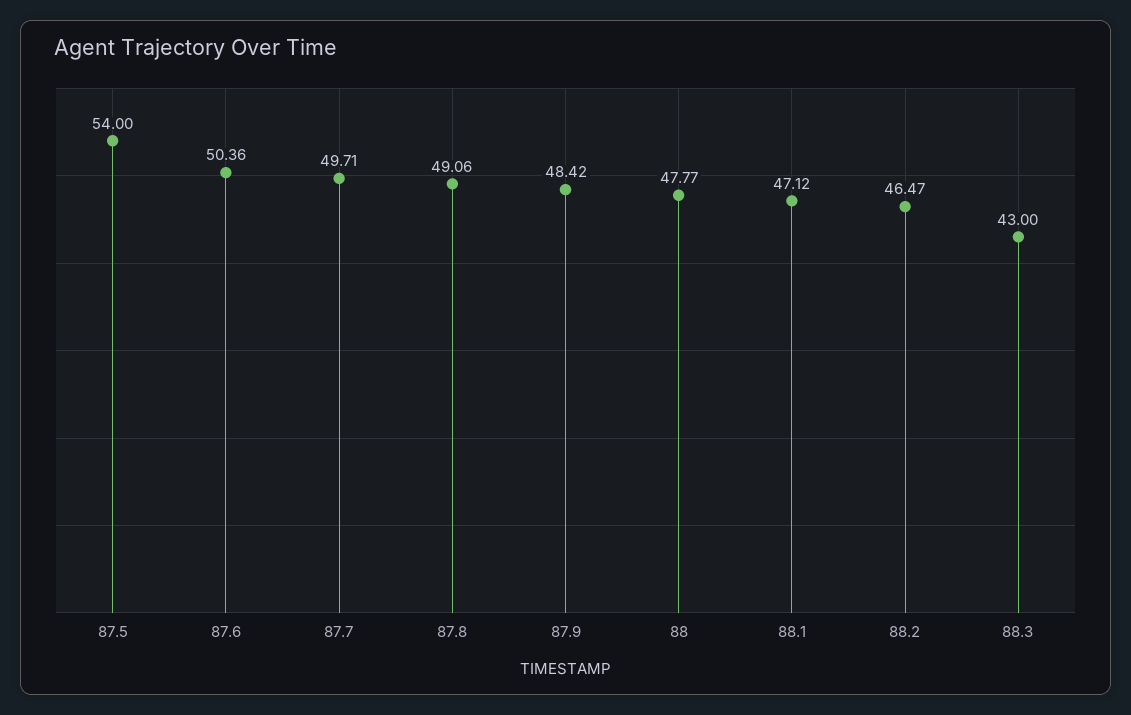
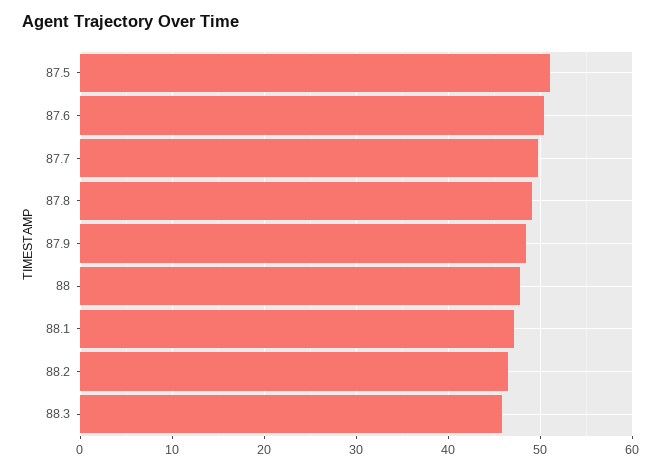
87.5: 54 -> 51
88.3: 43 -> 46

